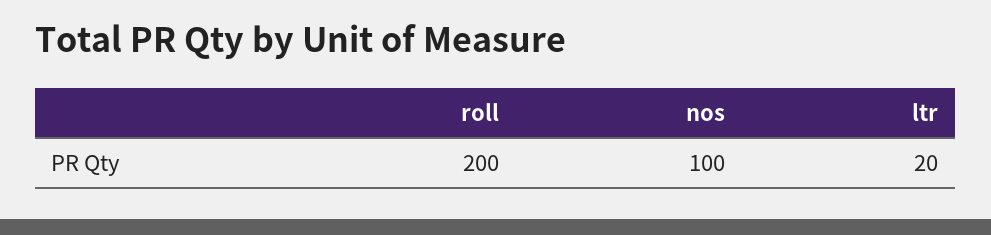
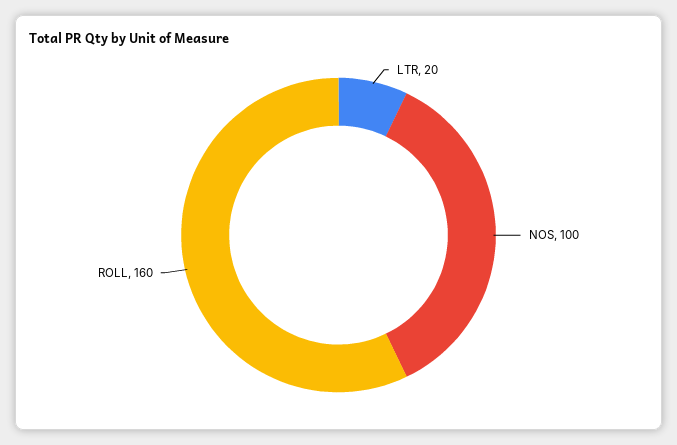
roll: 200 -> 160

